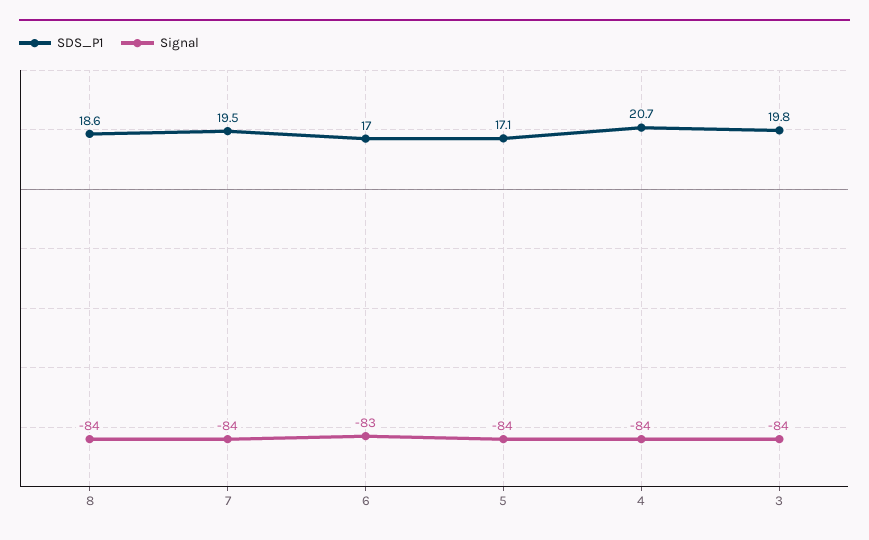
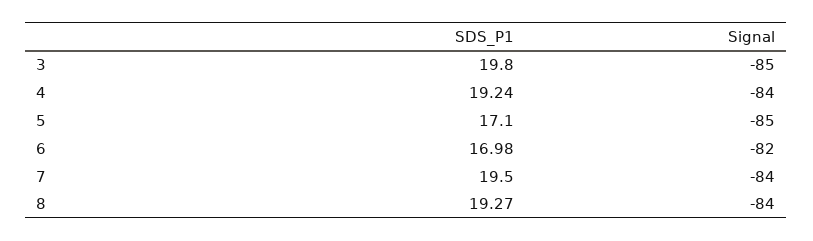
SDS_P1, 8: 18.6 -> 19.27
Signal, 6: -83 -> -82
Signal, 5: -84 -> -85
SDS_P1, 4: 20.7 -> 19.24
Signal, 3: -84 -> -85

